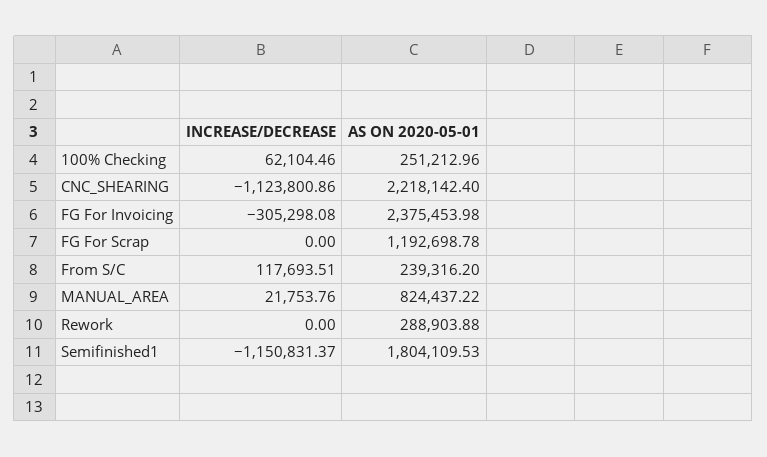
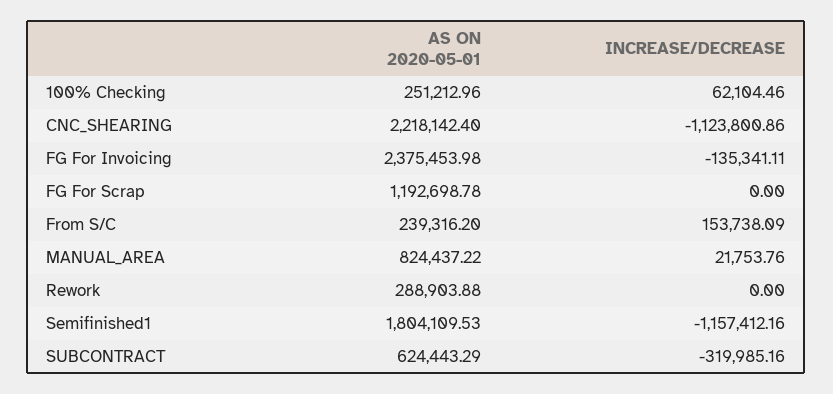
INCREASE/DECREASE, FG For Invoicing: -305298.08 -> -135341.11
INCREASE/DECREASE, From S/C: 117693.51 -> 153738.09
INCREASE/DECREASE, Semifinished1: -1150831.37 -> -1157412.16
AS ON 2020-05-01, SUBCONTRACT: none -> 624443.29
INCREASE/DECREASE, SUBCONTRACT: none -> -319985.16

